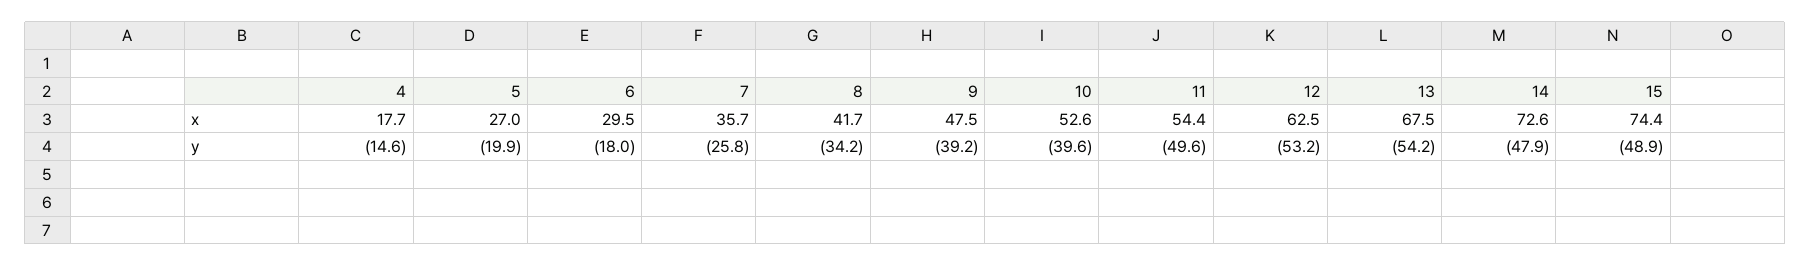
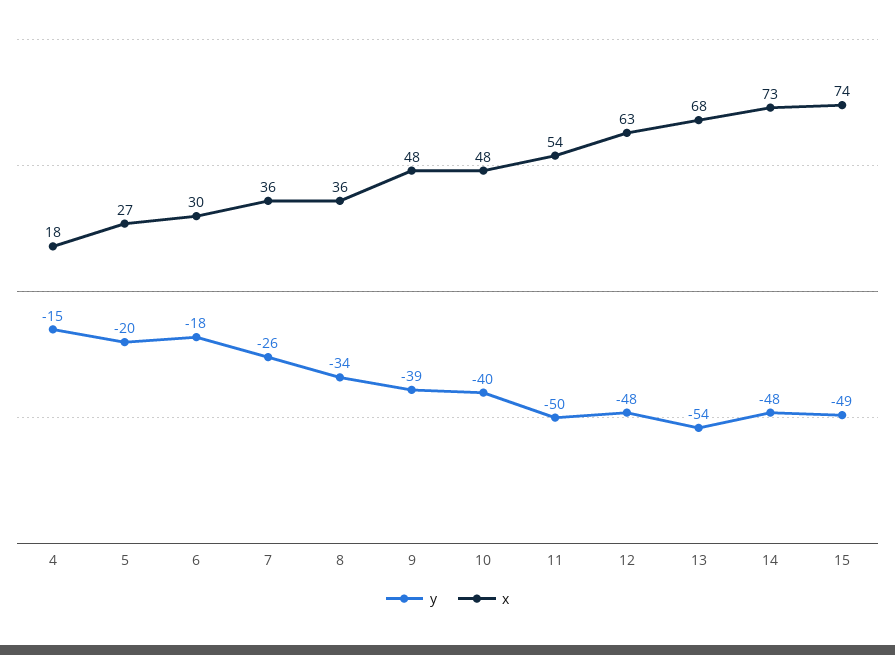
x, 8: 41.7 -> 36
x, 10: 52.6 -> 48
y, 12: -53.2 -> -48

